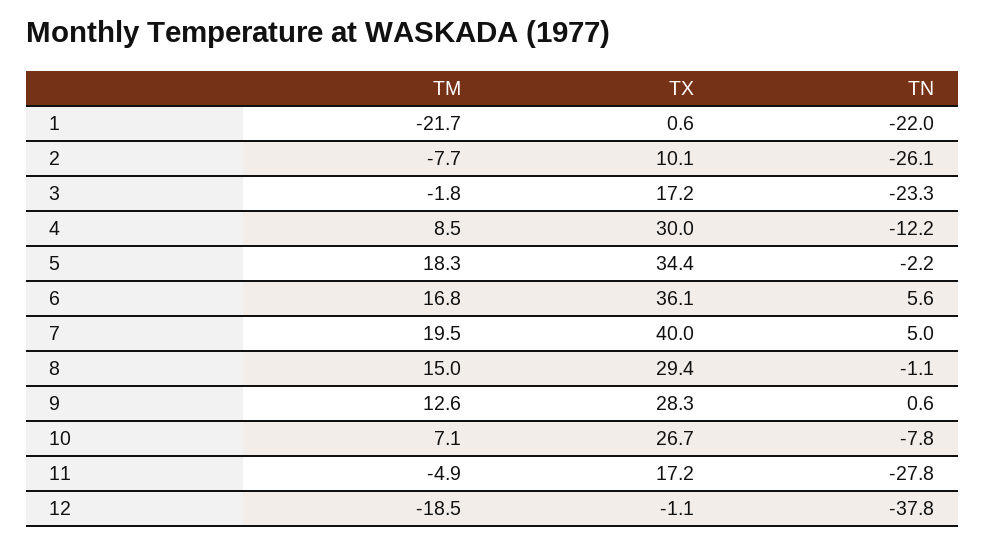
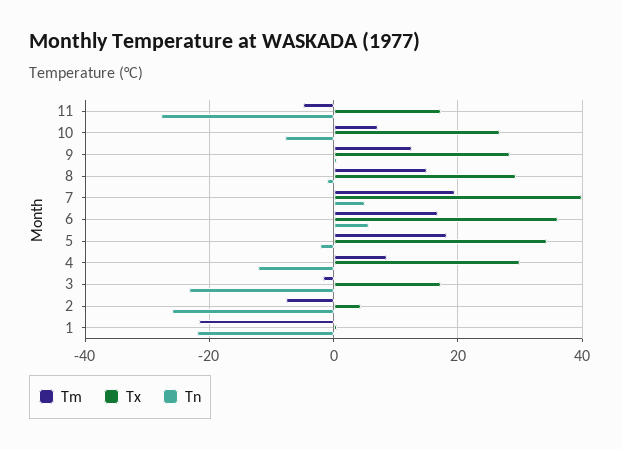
TX, 2: 10.1 -> 4
TM, 12: -18.5 -> none
TX, 12: -1.1 -> none
TN, 12: -37.8 -> none

